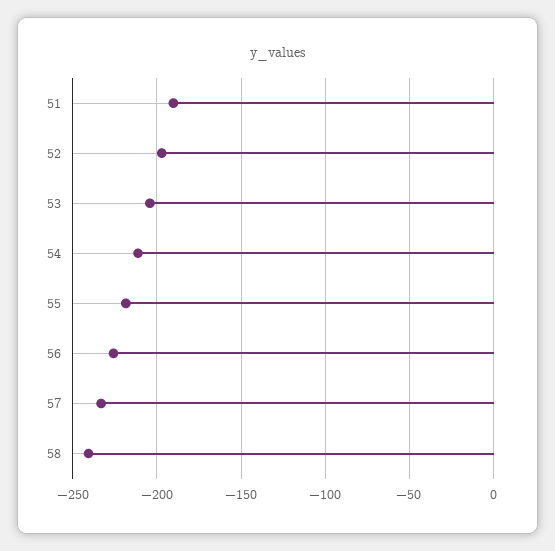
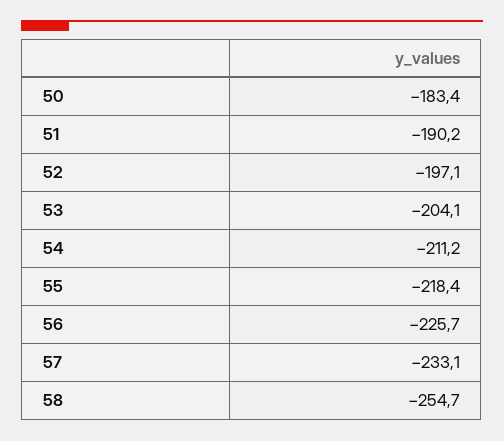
58: -240 -> -254.7
50: none -> -183.4

